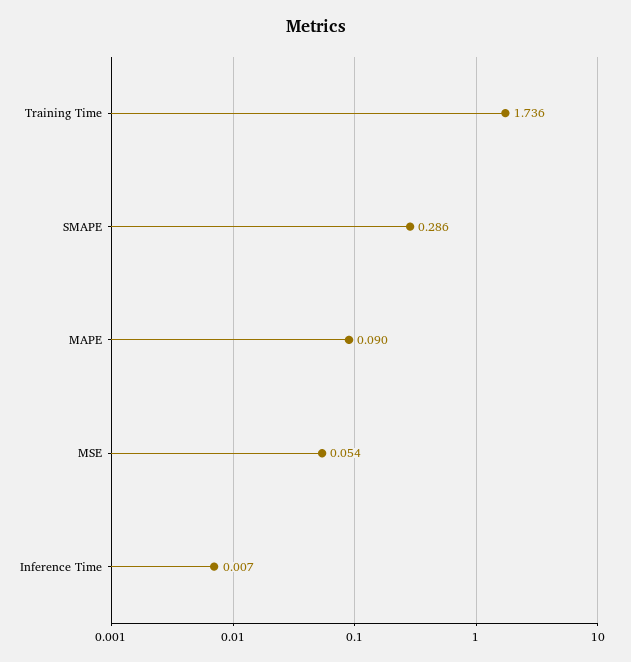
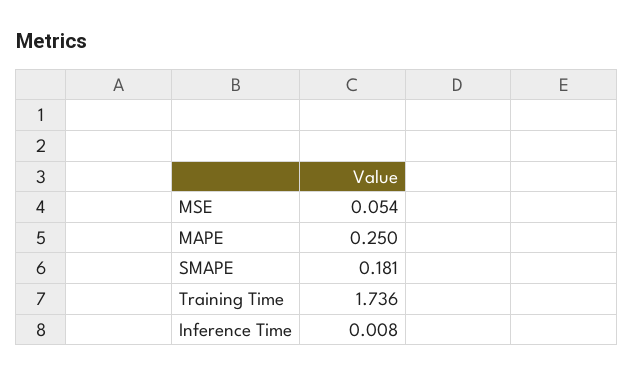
SMAPE: 0.286 -> 0.181
MAPE: 0.09 -> 0.25
Inference Time: 0.007 -> 0.008

